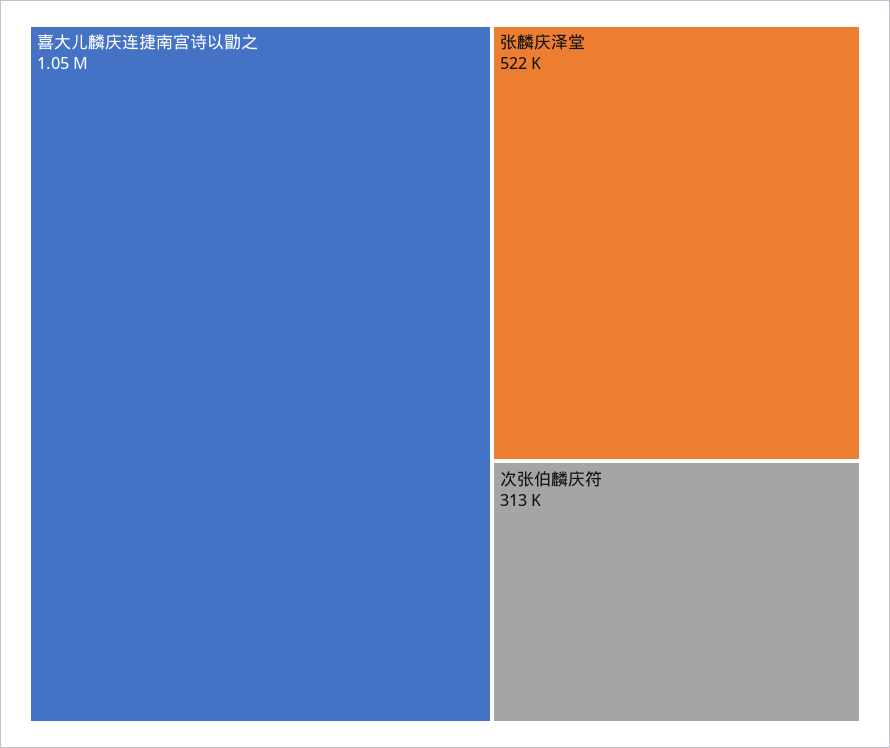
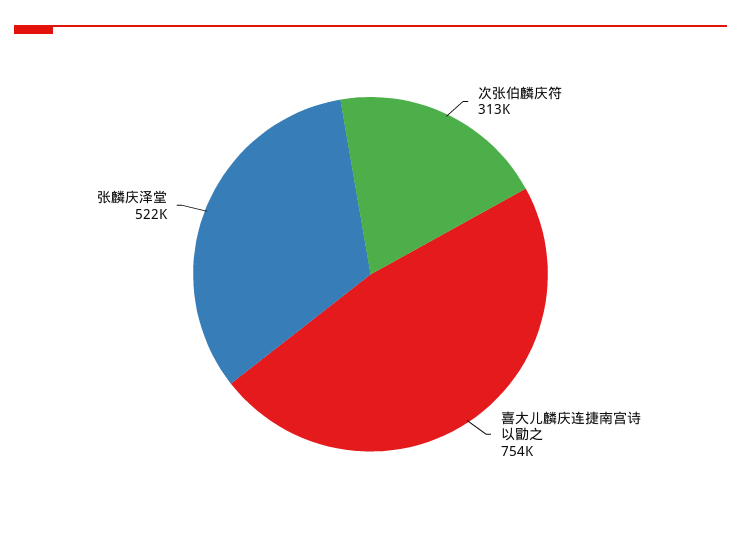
喜大儿麟庆连捷南宫诗以勖之: 1050000 -> 754000

